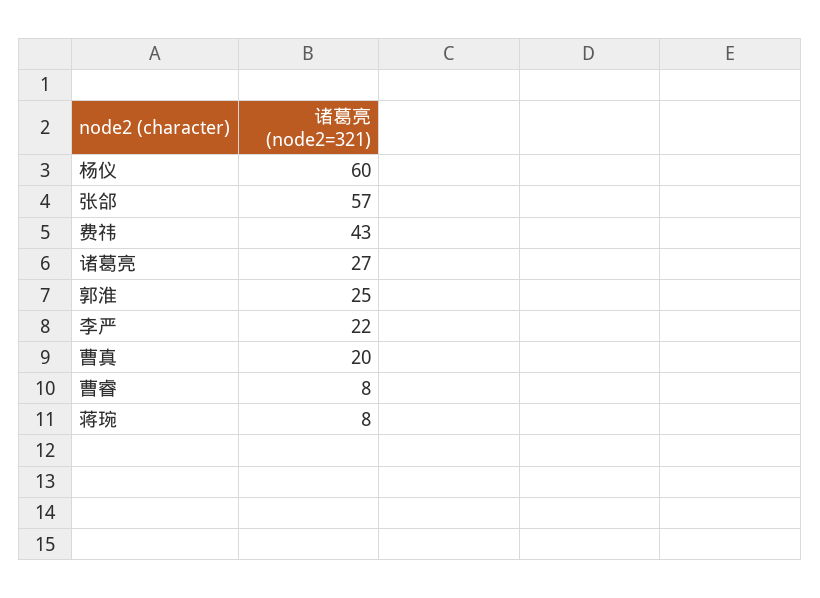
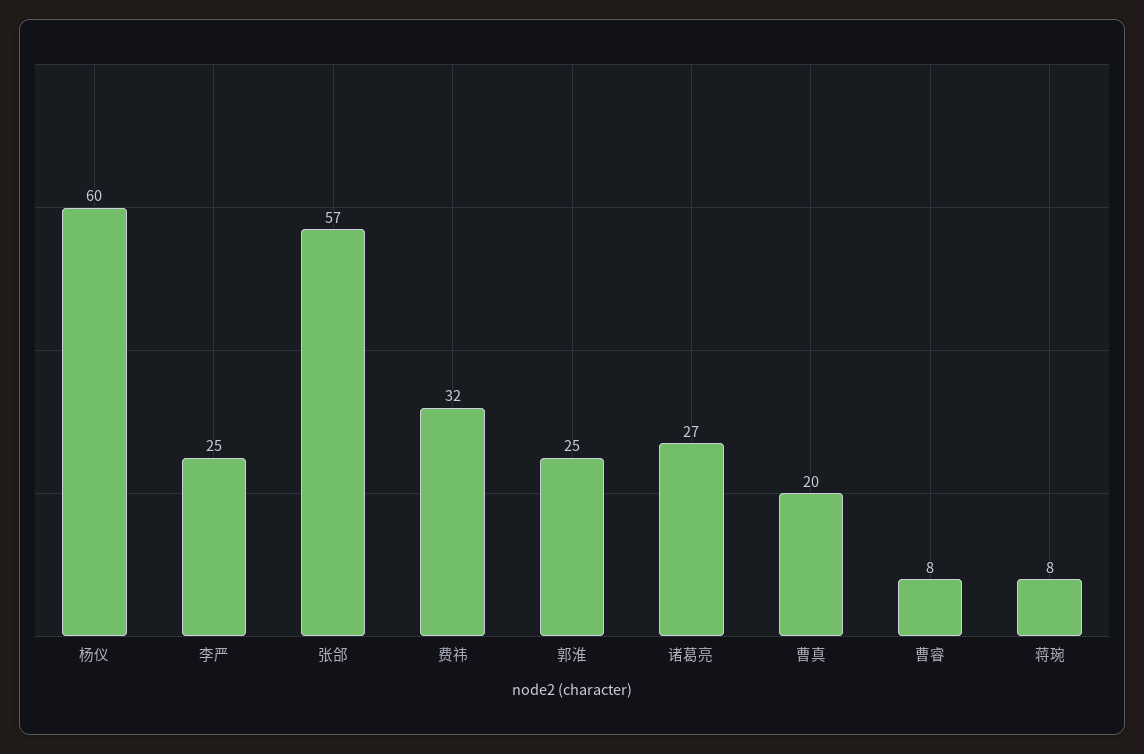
费祎: 43 -> 32
李严: 22 -> 25

